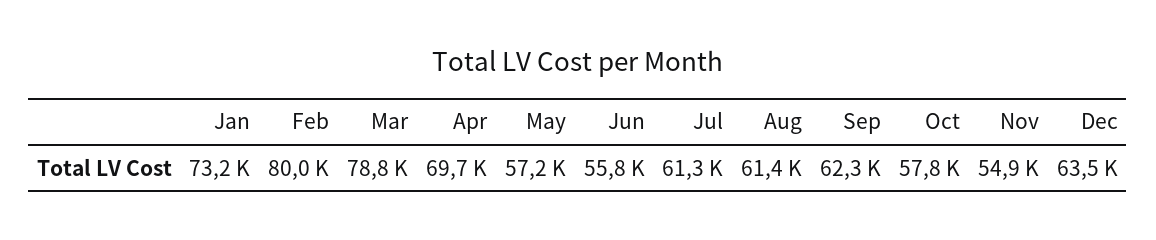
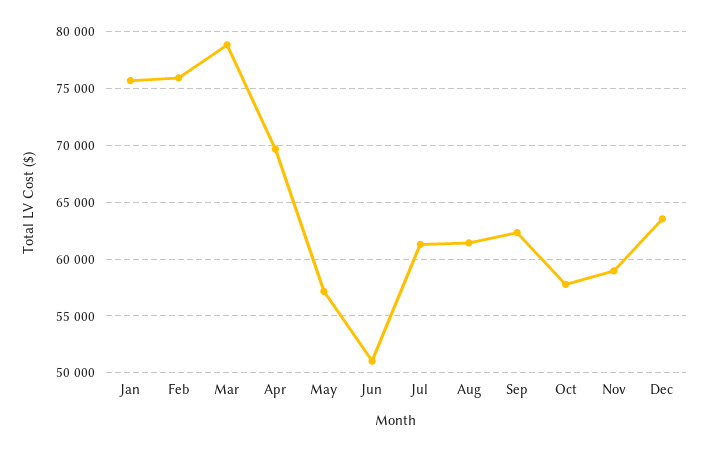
Jan: 73200 -> 76000
Feb: 80000 -> 76000
Jun: 55800 -> 51000
Nov: 54900 -> 59000

